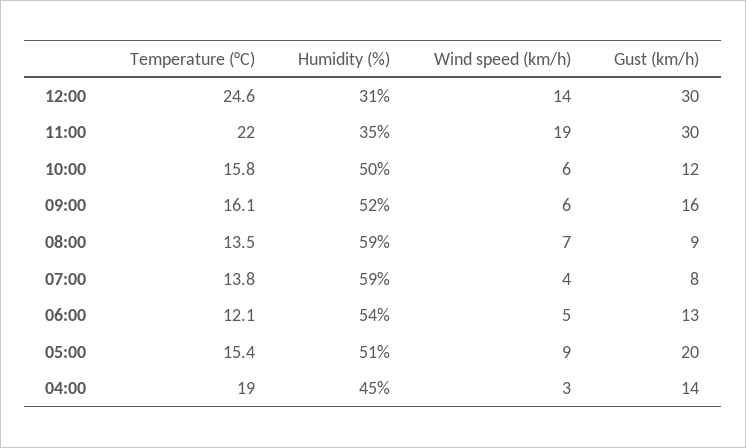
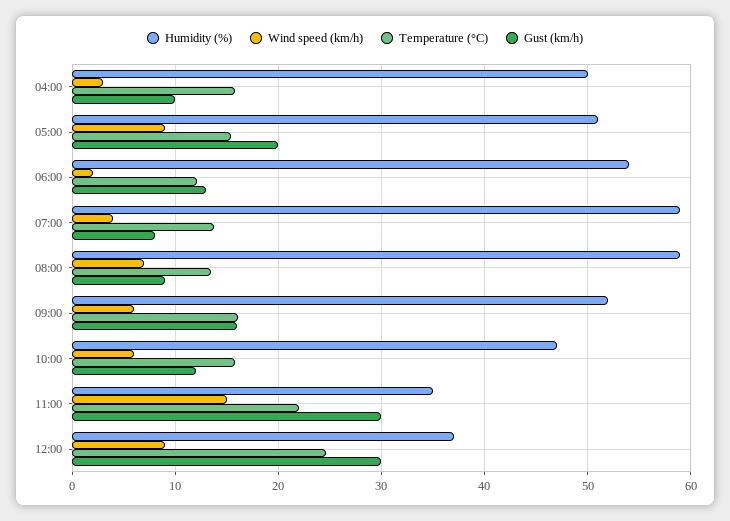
Humidity (%), 12:00: 31 -> 37
Wind speed (km/h), 12:00: 14 -> 9
Wind speed (km/h), 11:00: 19 -> 15
Humidity (%), 10:00: 50 -> 47
Wind speed (km/h), 06:00: 5 -> 2
Temperature (°C), 04:00: 19 -> 16
Humidity (%), 04:00: 45 -> 50
Gust (km/h), 04:00: 14 -> 10

